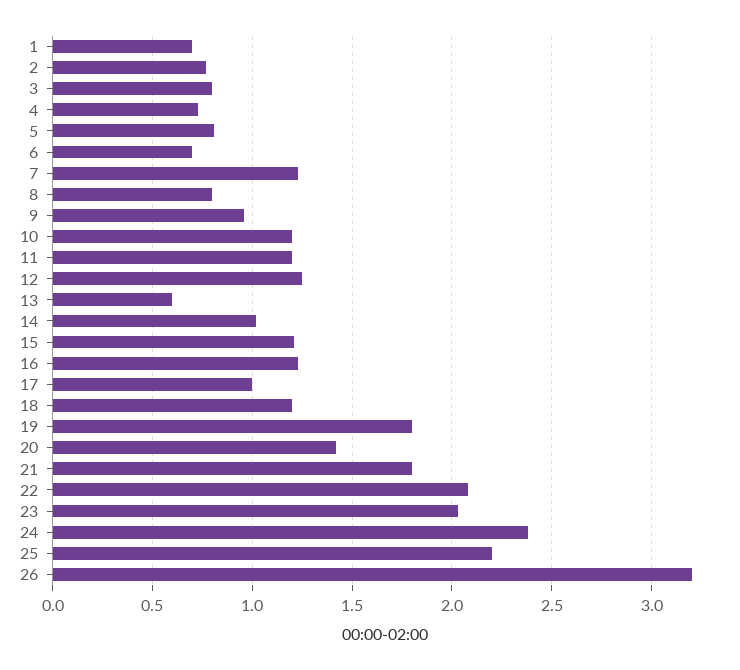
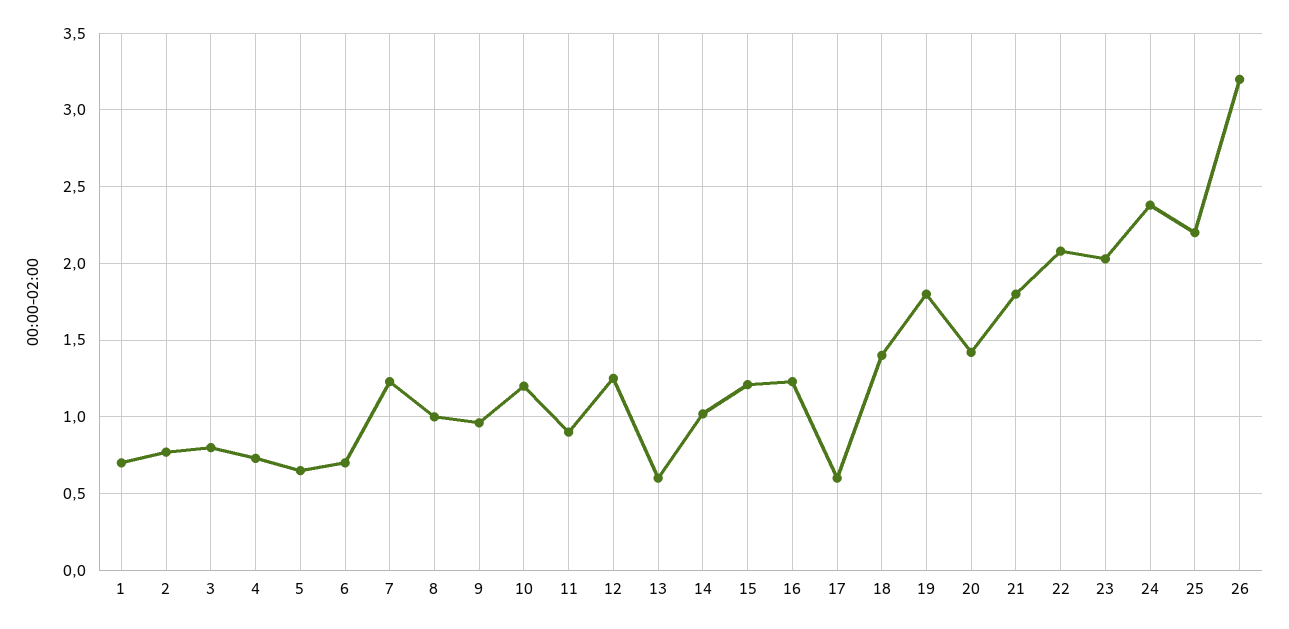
5: 0.8 -> 0.65
8: 0.8 -> 1
11: 1.2 -> 0.9
17: 1 -> 0.6
18: 1.2 -> 1.4

